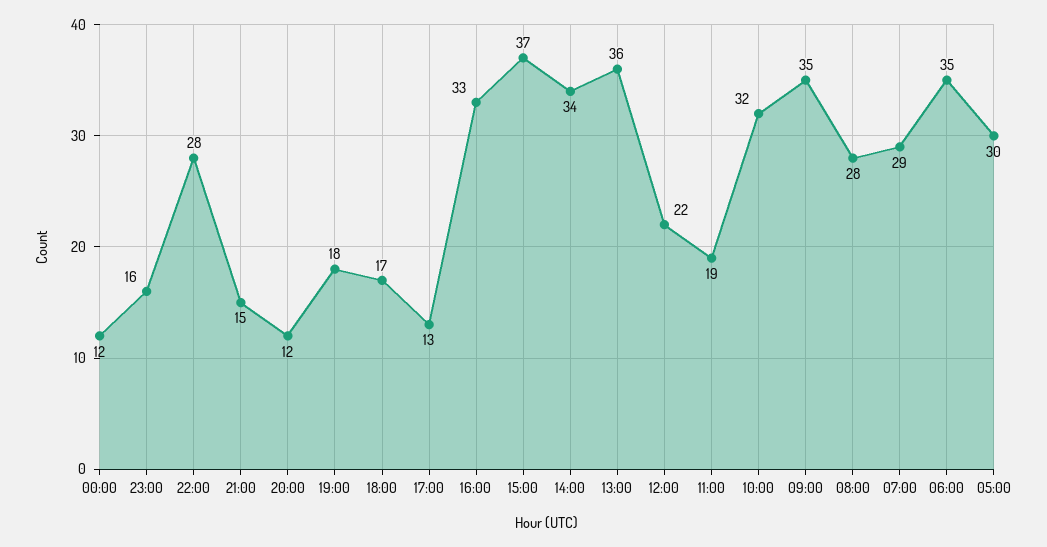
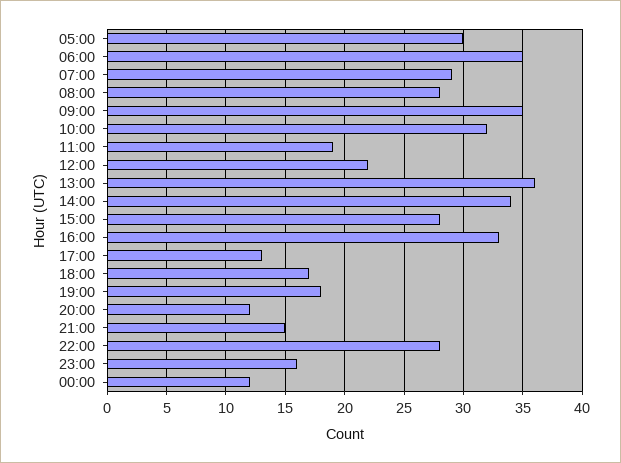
15:00: 37 -> 28

